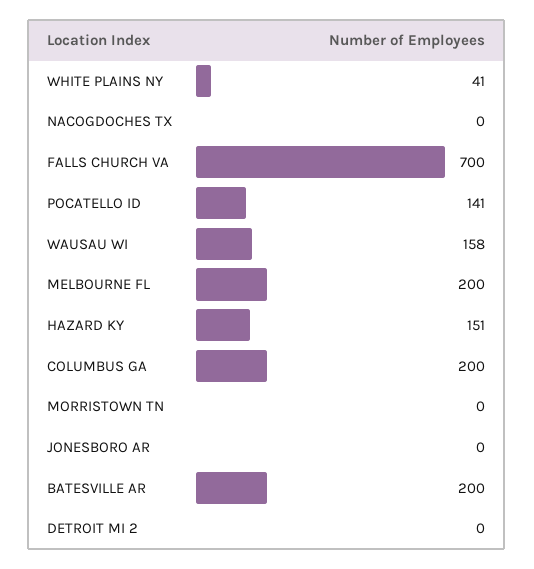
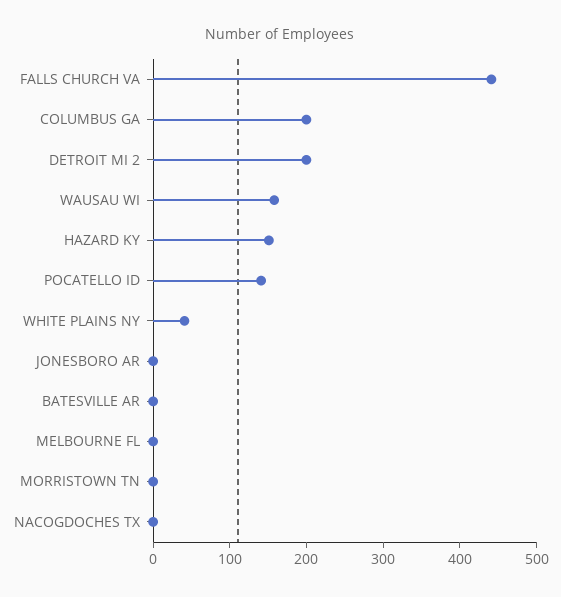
FALLS CHURCH VA: 700 -> 440
MELBOURNE FL: 200 -> 0
BATESVILLE AR: 200 -> 0
DETROIT MI 2: 0 -> 200

